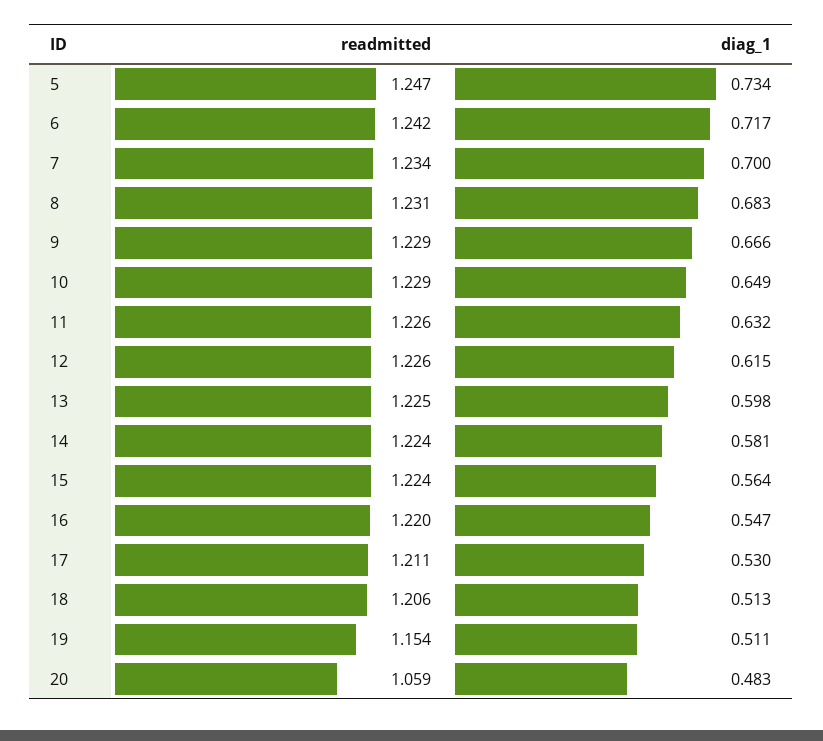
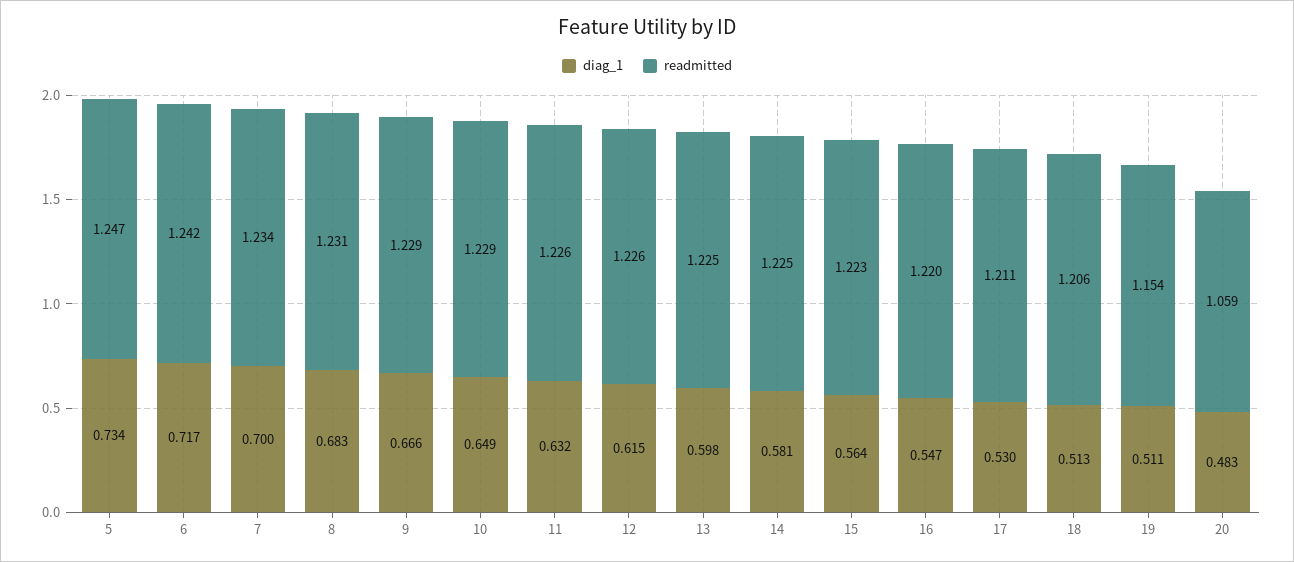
readmitted, 14: 1.224 -> 1.225
readmitted, 15: 1.224 -> 1.223

